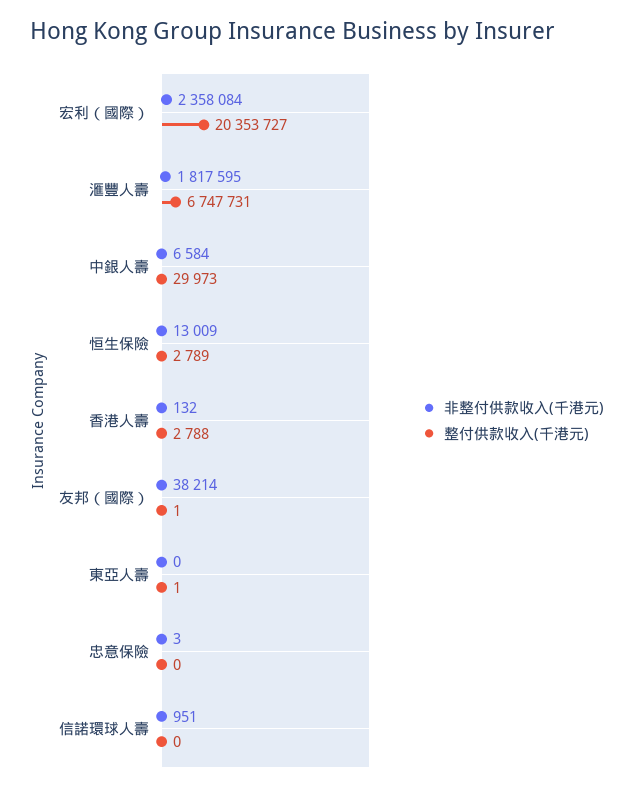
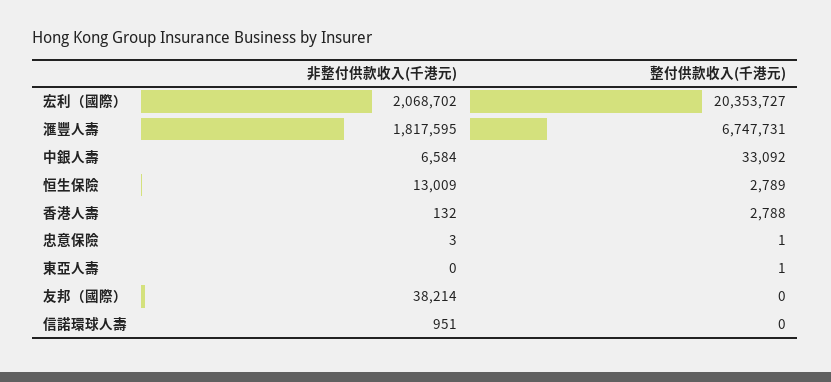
非整付供款收入(千港元), 宏利（國際）: 2358084 -> 2068702
整付供款收入(千港元), 中銀人壽: 29973 -> 33092
整付供款收入(千港元), 友邦（國際）: 1 -> 0
整付供款收入(千港元), 忠意保險: 0 -> 1

